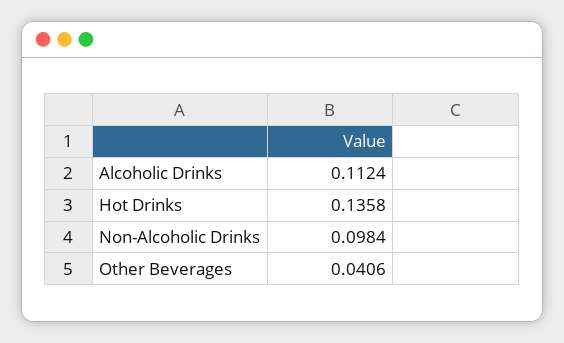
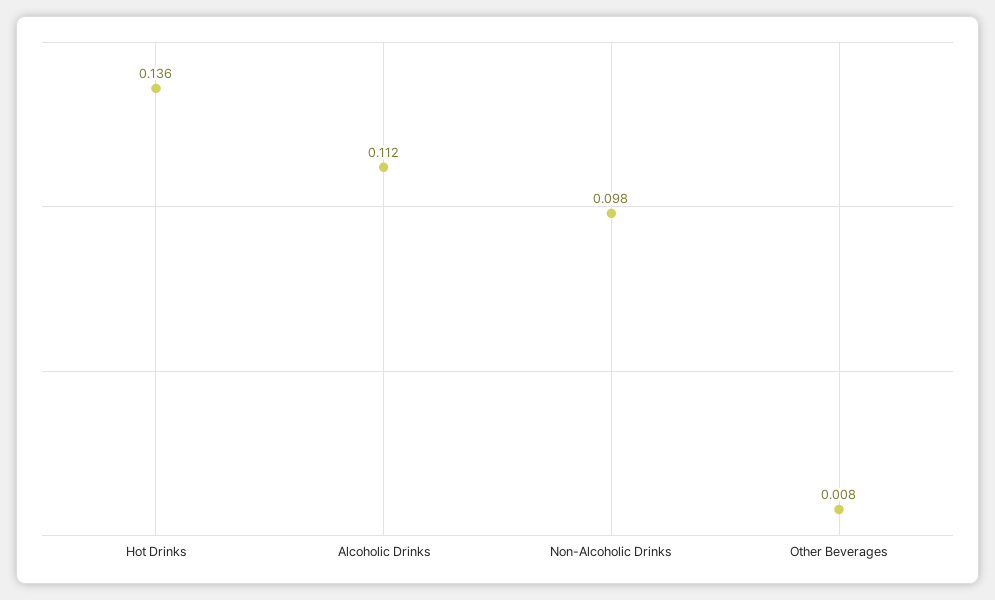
Other Beverages: 0.0406 -> 0.008

